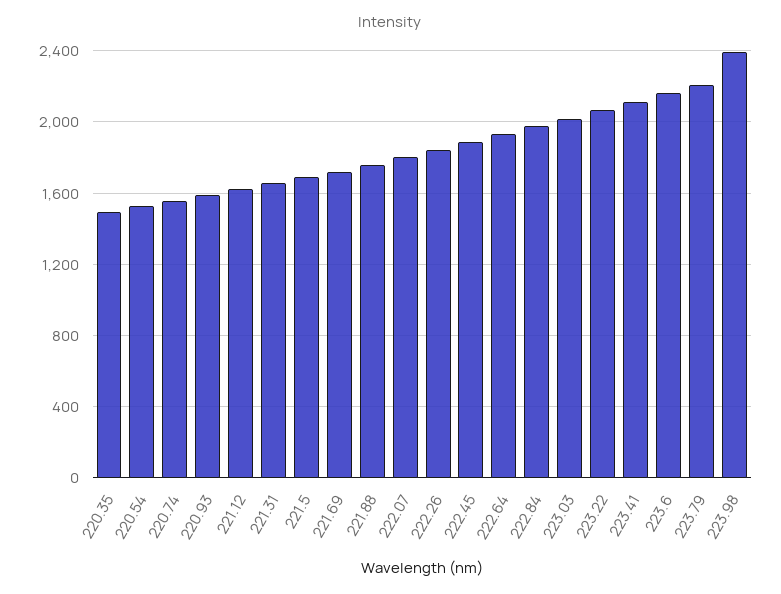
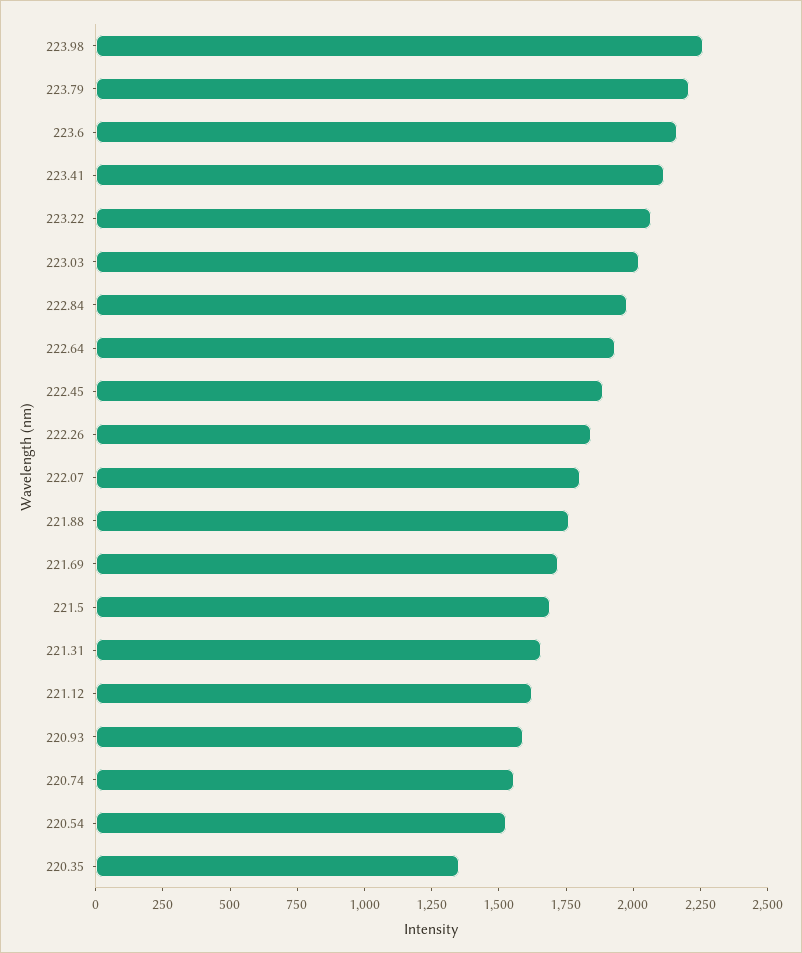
220.35: 1500 -> 1350
223.98: 2400 -> 2250

